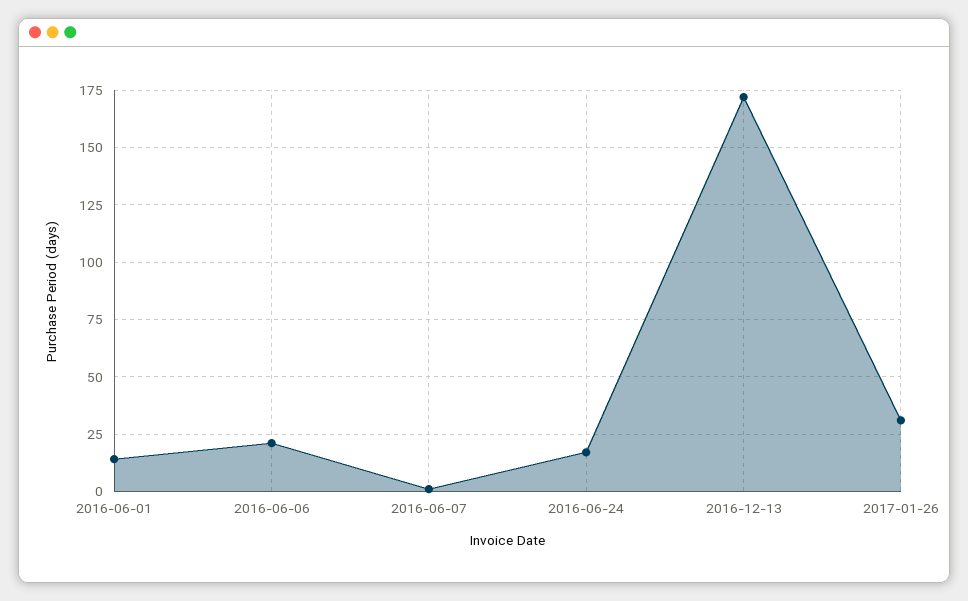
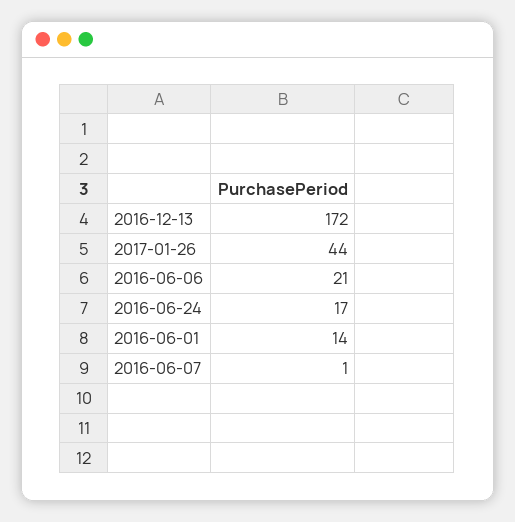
2017-01-26: 30 -> 44

